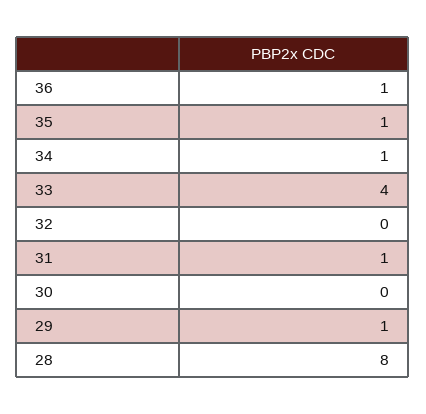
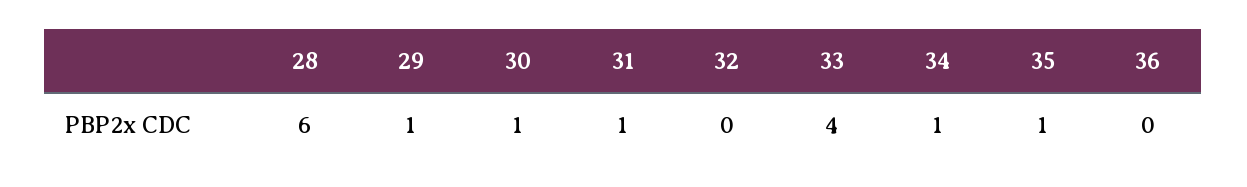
36: 1 -> 0
30: 0 -> 1
28: 8 -> 6

